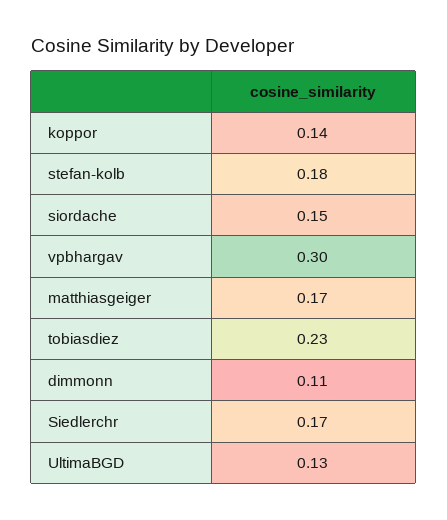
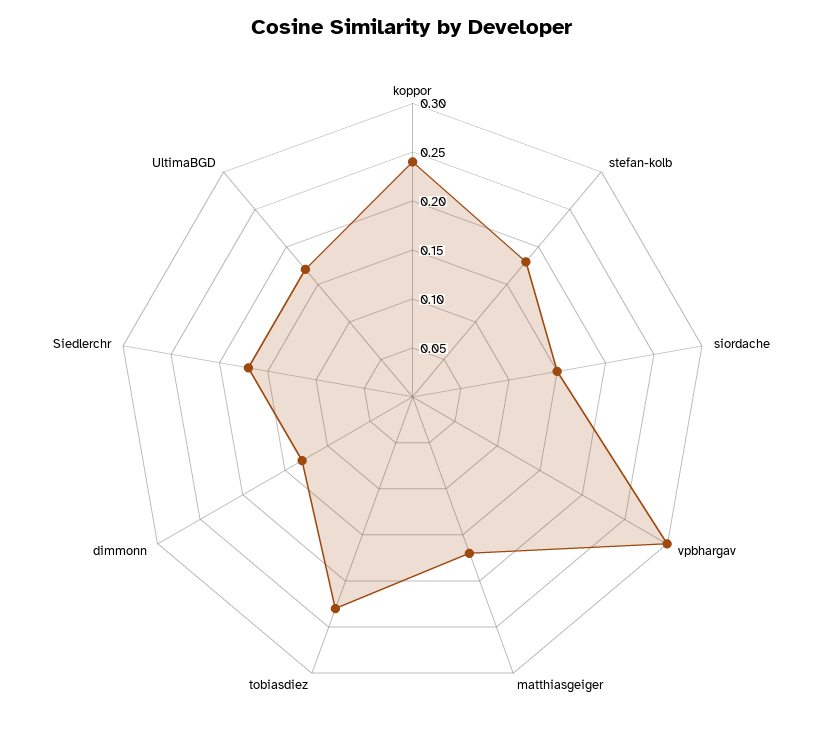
koppor: 0.14 -> 0.24
dimmonn: 0.11 -> 0.13
UltimaBGD: 0.13 -> 0.17

